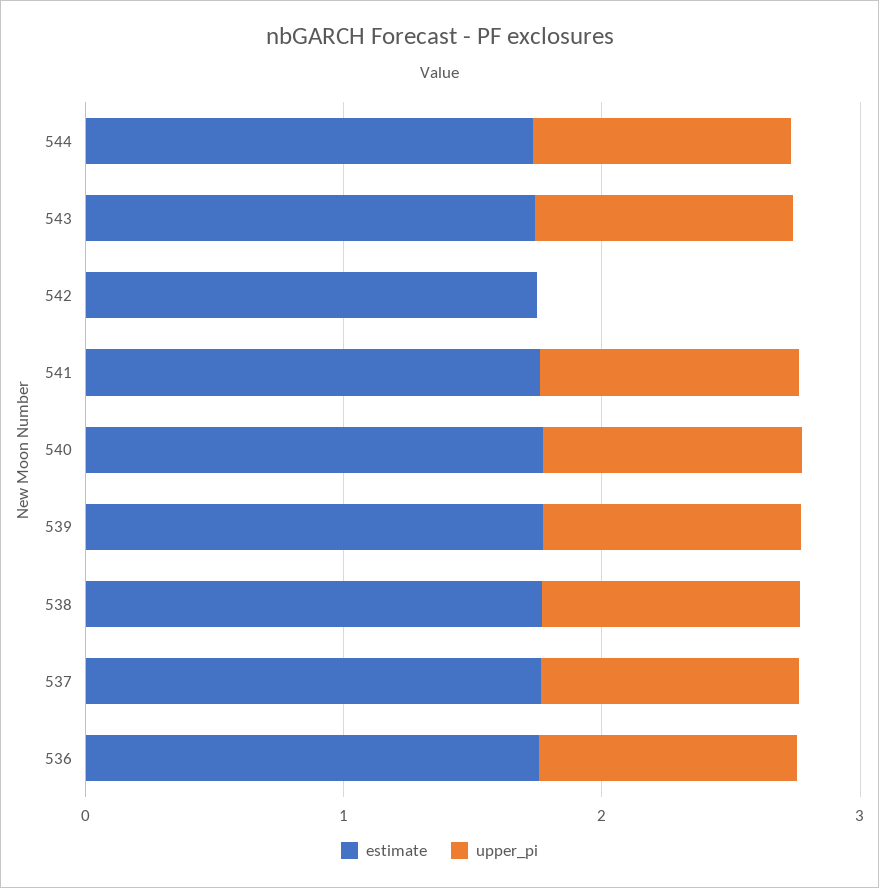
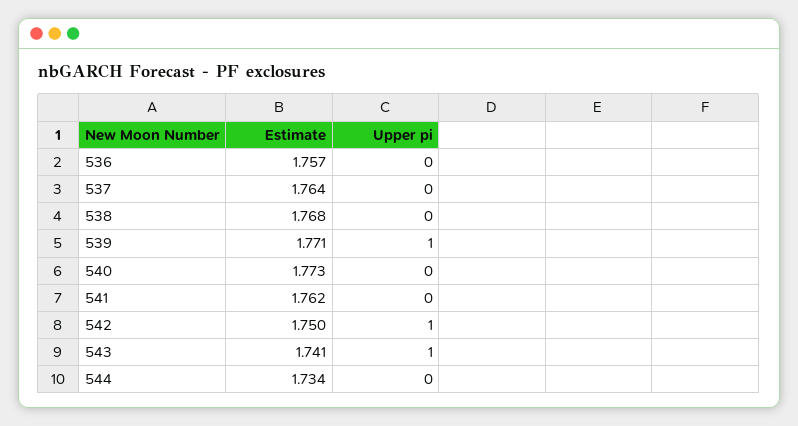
upper_pi, 544: 1 -> 0
upper_pi, 542: 0 -> 1
upper_pi, 541: 1 -> 0
upper_pi, 540: 1 -> 0
upper_pi, 538: 1 -> 0
upper_pi, 537: 1 -> 0
upper_pi, 536: 1 -> 0

